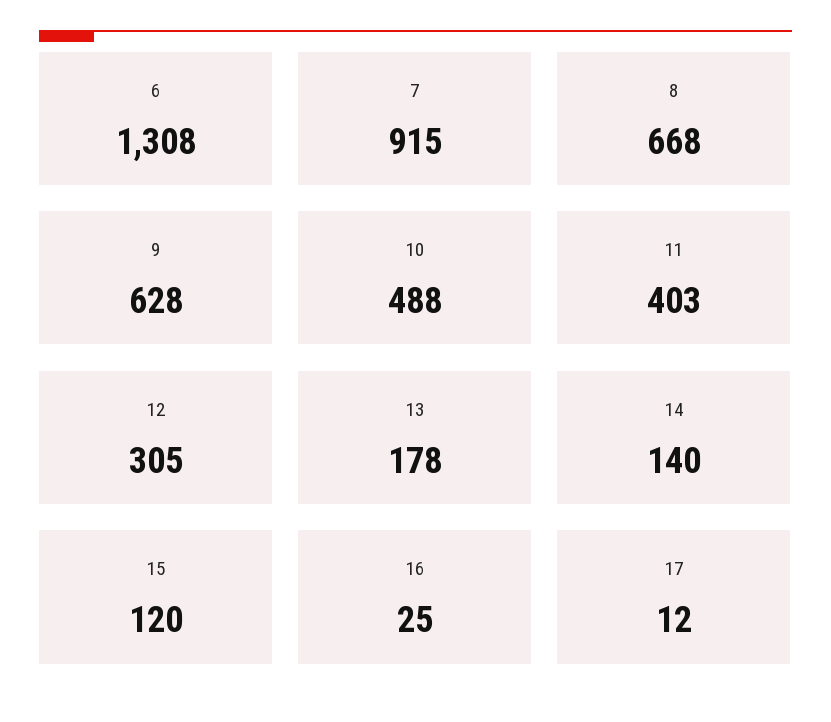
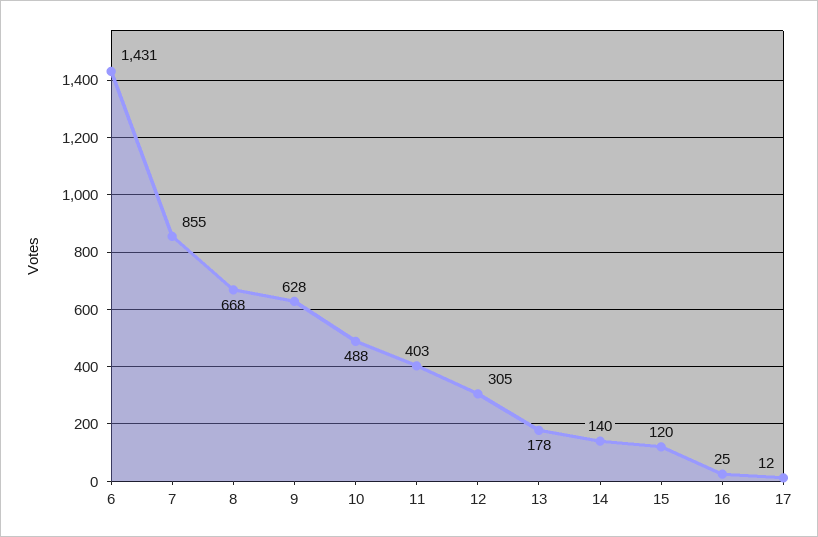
6: 1308 -> 1431
7: 915 -> 855

